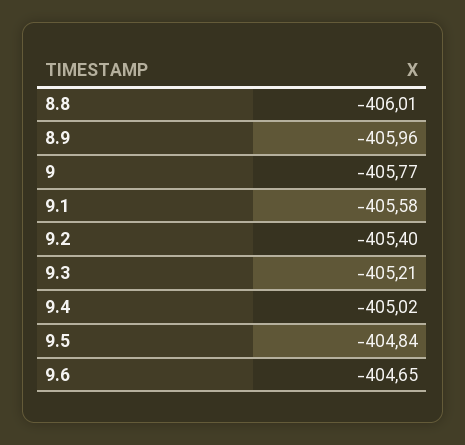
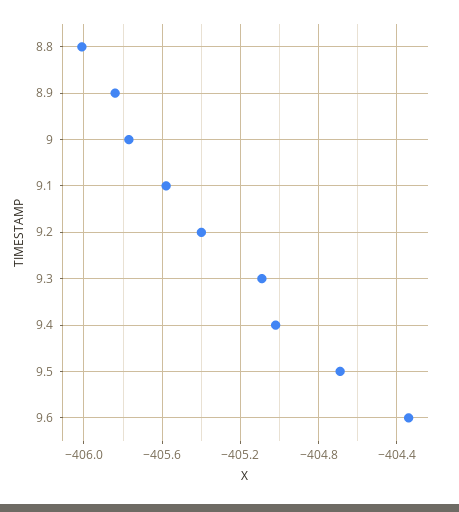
8.9: -405.96 -> -405.85
9.3: -405.21 -> -405.1
9.5: -404.84 -> -404.7
9.6: -404.65 -> -404.35

